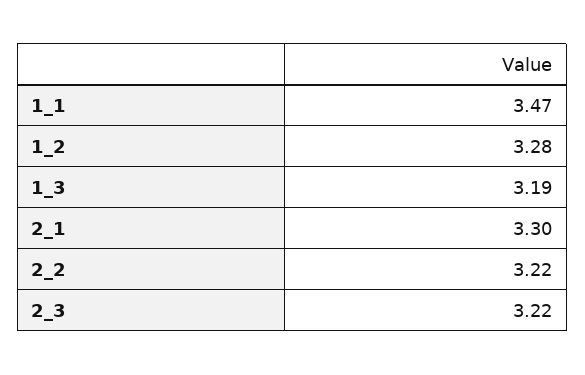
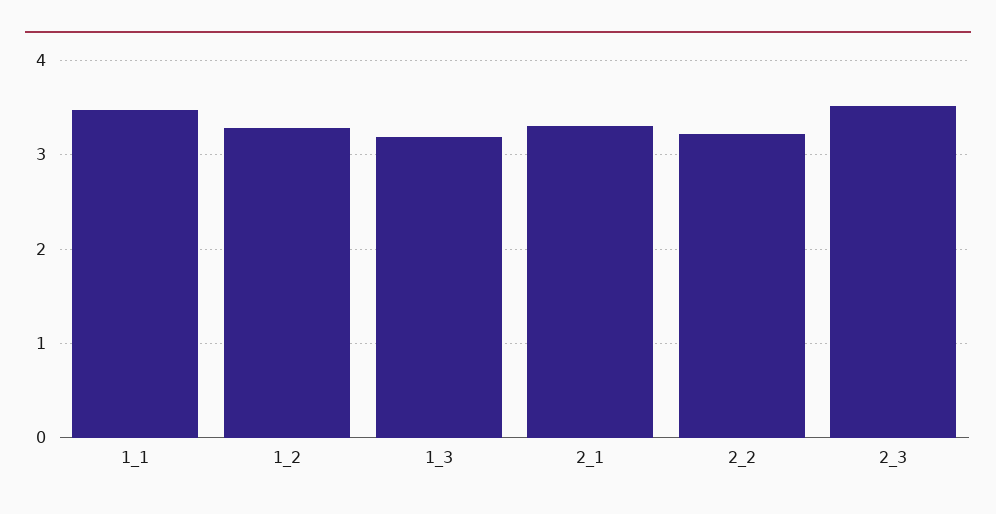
2_3: 3.22 -> 3.5

